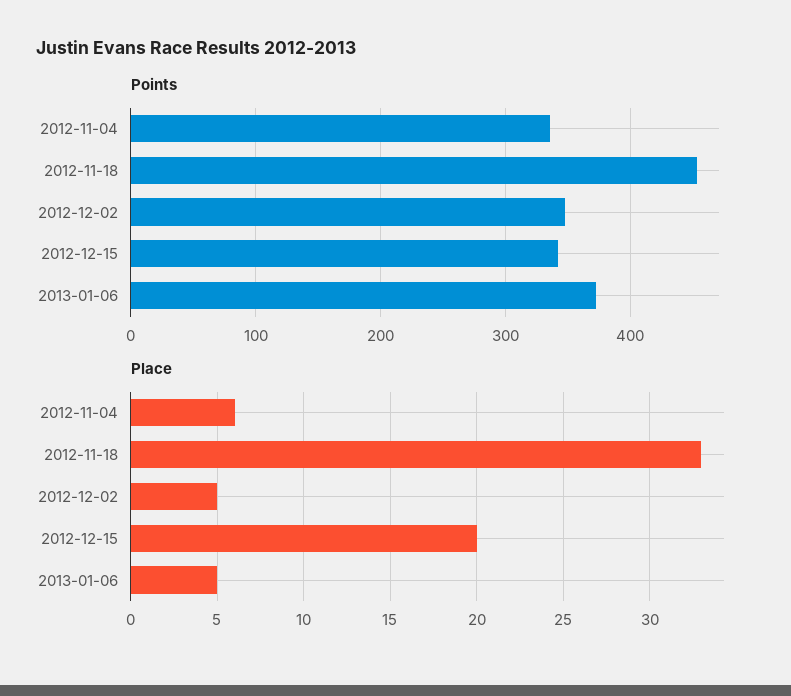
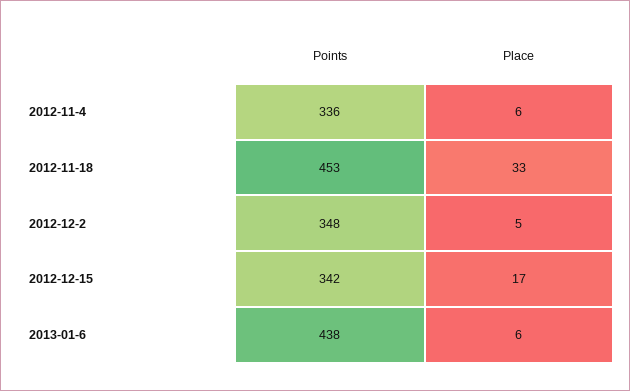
Points, 2013-01-06: 370 -> 438
Place, 2012-12-15: 20 -> 17
Place, 2013-01-06: 5 -> 6

